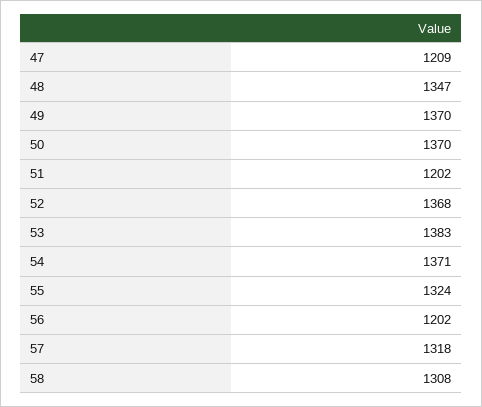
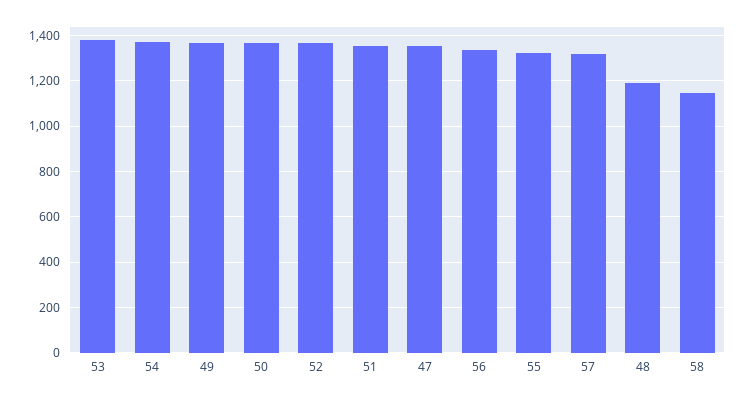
47: 1209 -> 1350
48: 1347 -> 1200
51: 1202 -> 1350
56: 1202 -> 1350
58: 1308 -> 1150

